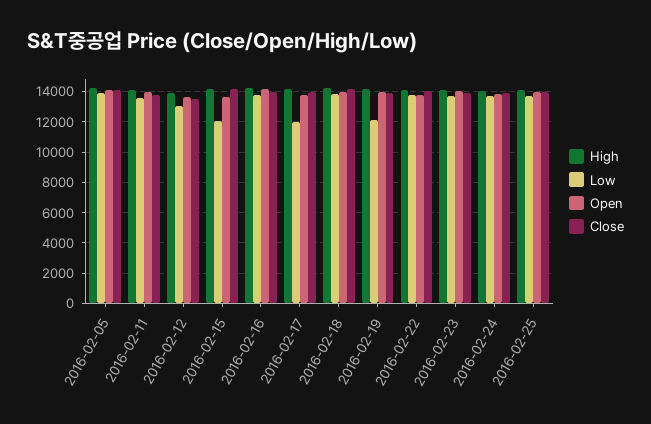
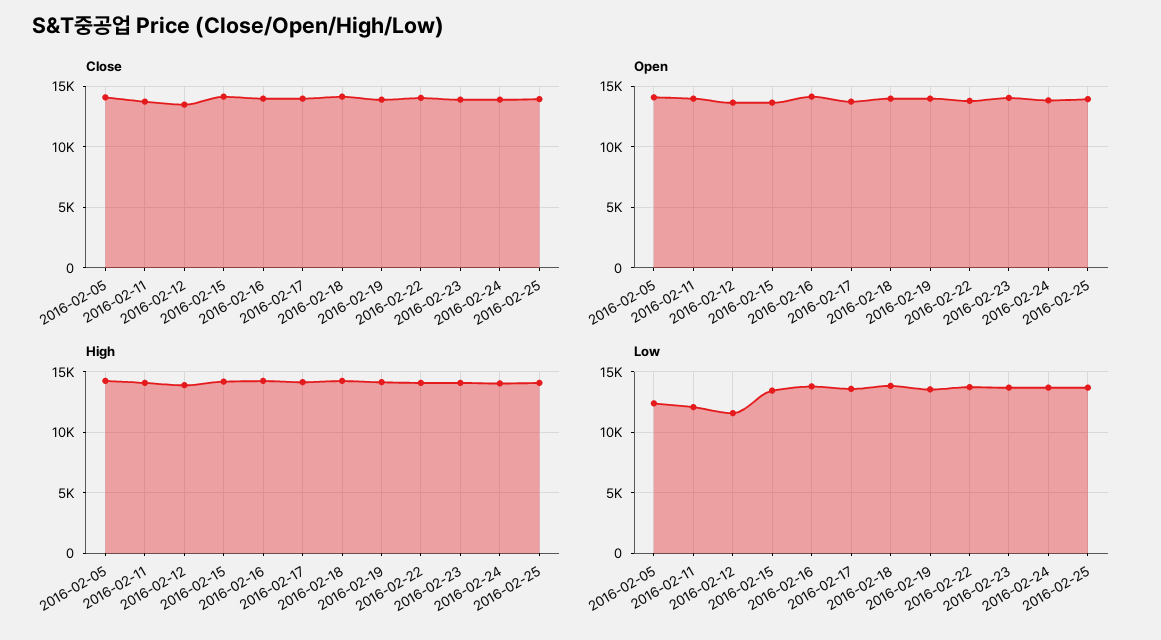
Low, 2016-02-05: 14000 -> 12500
Low, 2016-02-11: 13500 -> 12000
Low, 2016-02-12: 13000 -> 11500
Low, 2016-02-15: 12000 -> 13500
Low, 2016-02-17: 12000 -> 13500
Low, 2016-02-19: 12000 -> 13500

